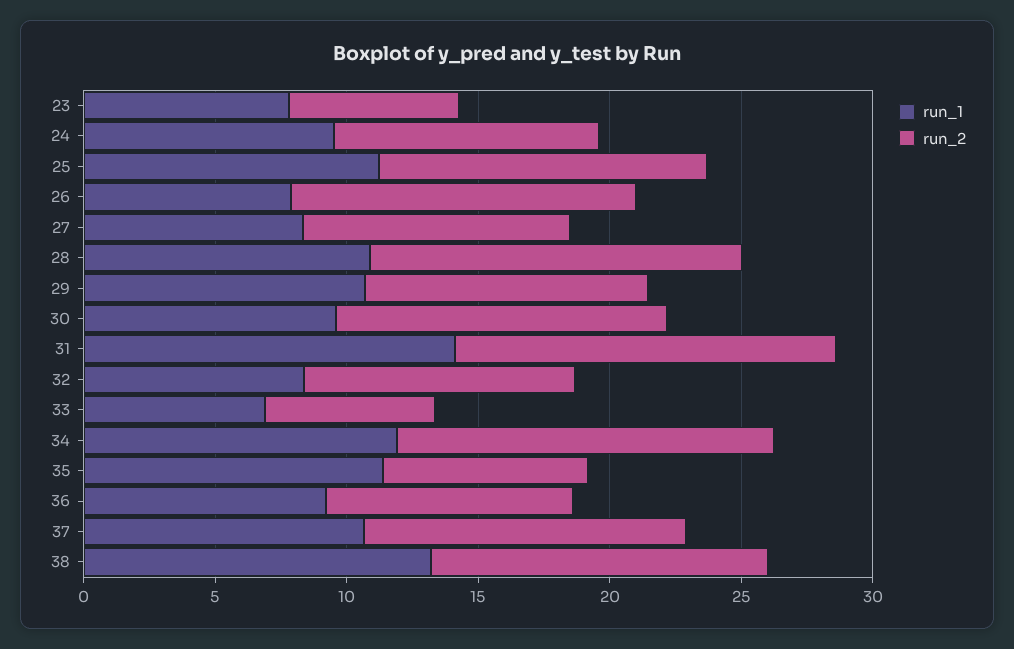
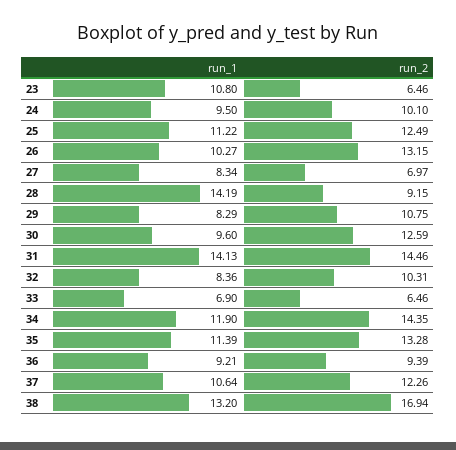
run_1, 23: 8 -> 10.8
run_1, 26: 8 -> 10.27
run_2, 27: 10 -> 6.97
run_1, 28: 11 -> 14.19
run_2, 28: 14 -> 9.15
run_1, 29: 11 -> 8.29
run_2, 35: 8 -> 13.28
run_2, 38: 13 -> 16.94

